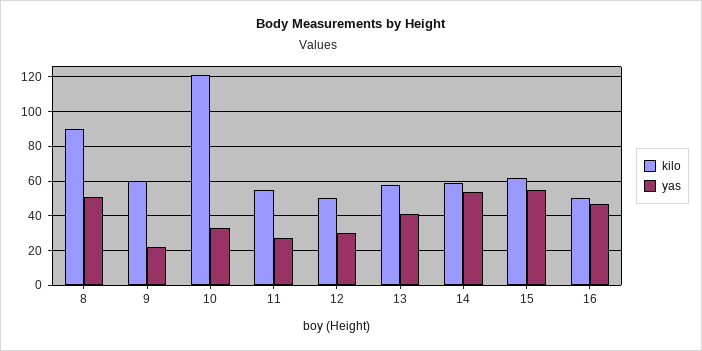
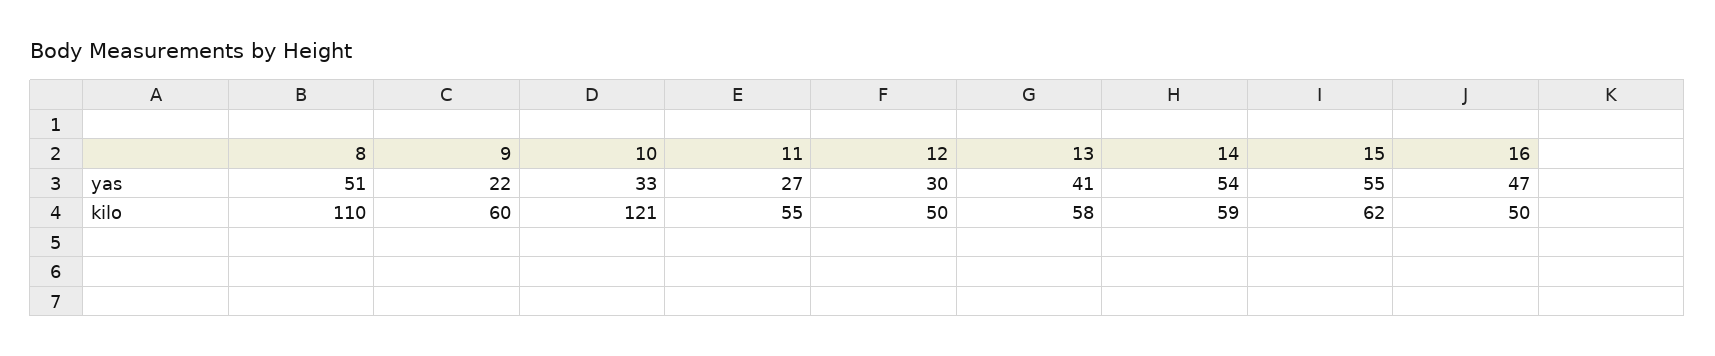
kilo, 8: 90 -> 110

